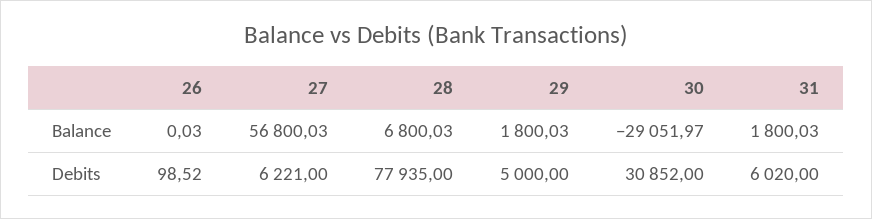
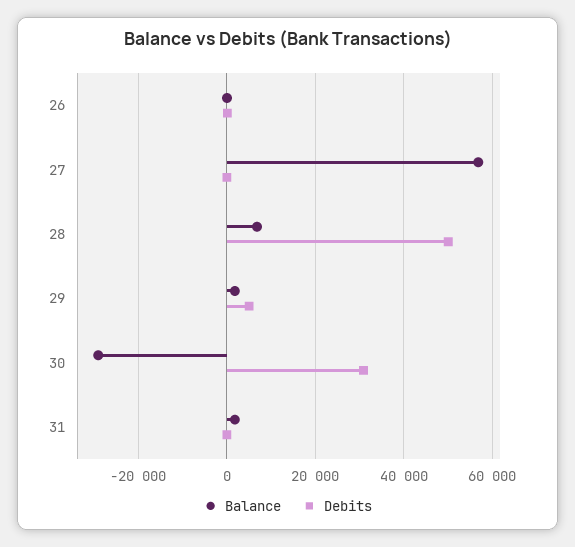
Debits, 27: 6221 -> 0
Debits, 28: 77935 -> 50000
Debits, 31: 6020 -> 0

